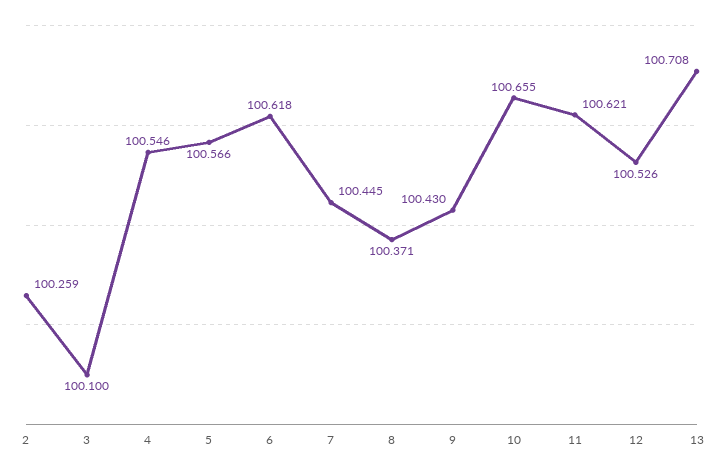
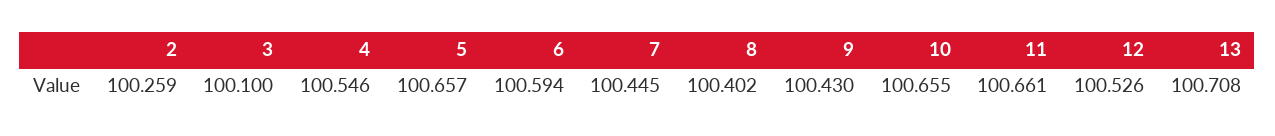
5: 100.566 -> 100.657
6: 100.618 -> 100.594
8: 100.371 -> 100.402
11: 100.621 -> 100.661

